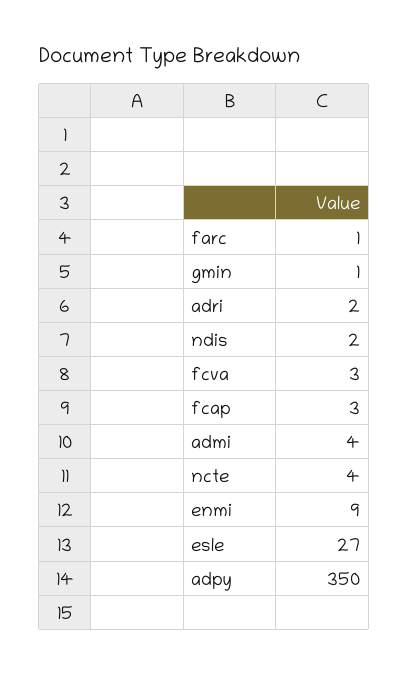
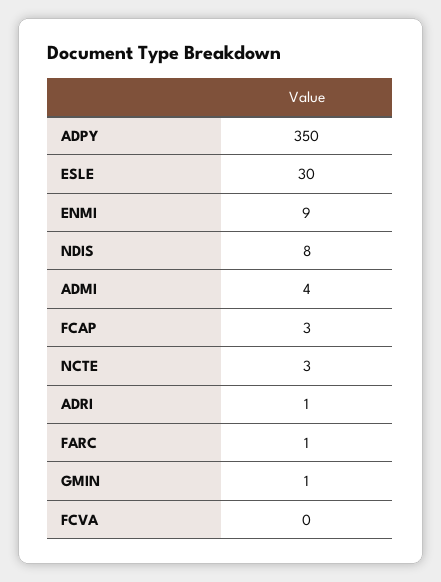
adri: 2 -> 1
ndis: 2 -> 8
fcva: 3 -> 0
ncte: 4 -> 3
esle: 27 -> 30

